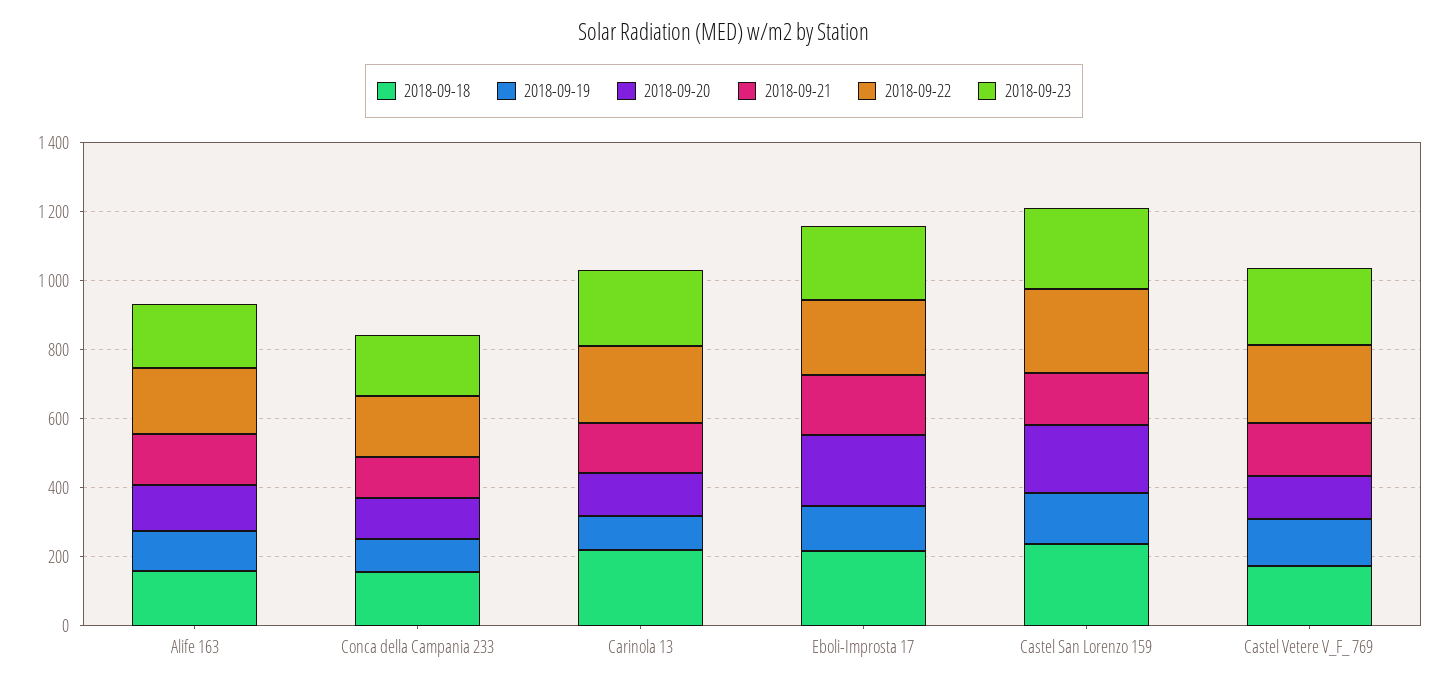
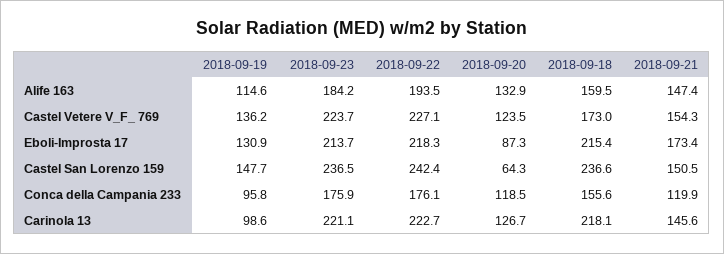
2018-09-20, Eboli-Improsta 17: 200 -> 87.3
2018-09-20, Castel San Lorenzo 159: 200 -> 64.3

